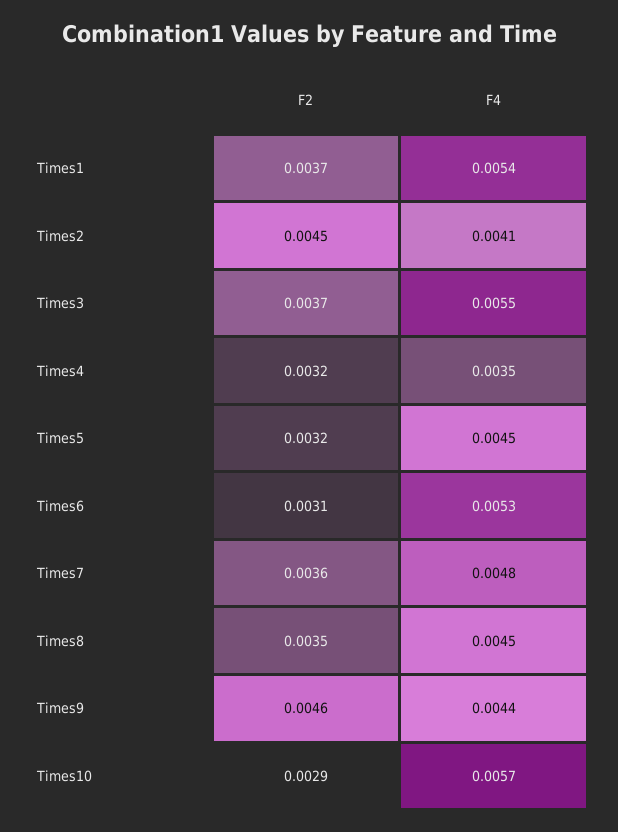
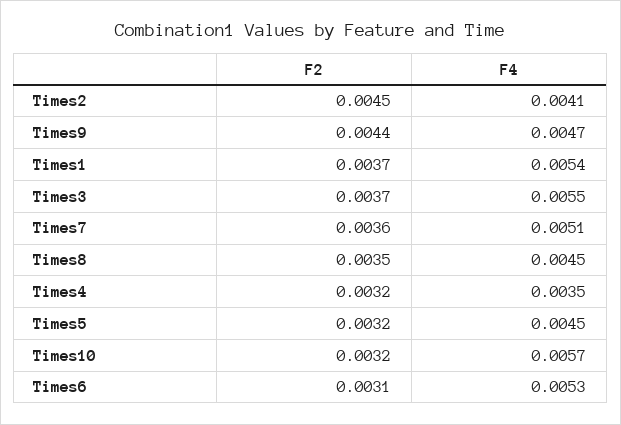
F4, Times7: 0.0048 -> 0.0051
F2, Times9: 0.0046 -> 0.0044
F4, Times9: 0.0044 -> 0.0047
F2, Times10: 0.0029 -> 0.0032

